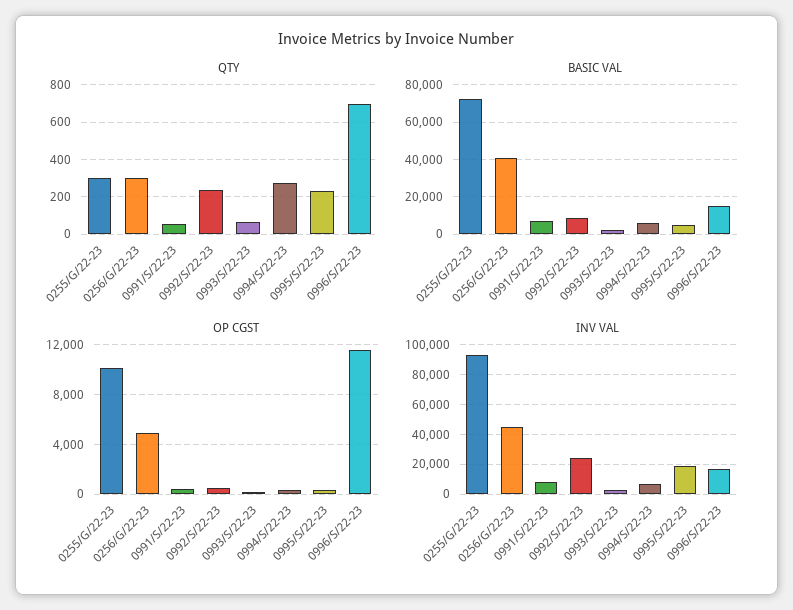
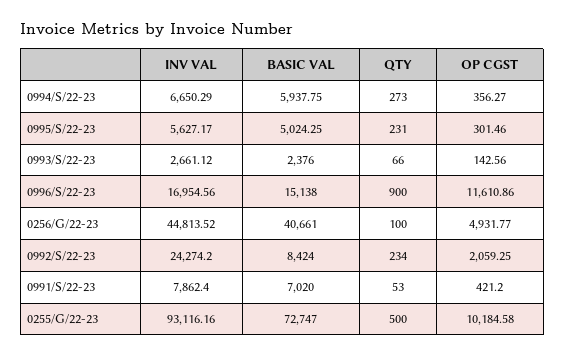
QTY, 0255/G/22-23: 300 -> 500
QTY, 0256/G/22-23: 300 -> 100
QTY, 0996/S/22-23: 700 -> 900
OP CGST, 0992/S/22-23: 500 -> 2059.25
INV VAL, 0995/S/22-23: 20000 -> 5627.17

